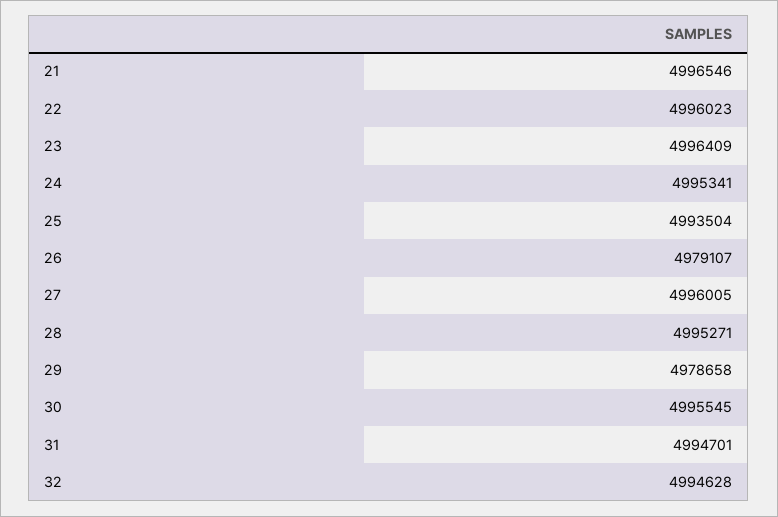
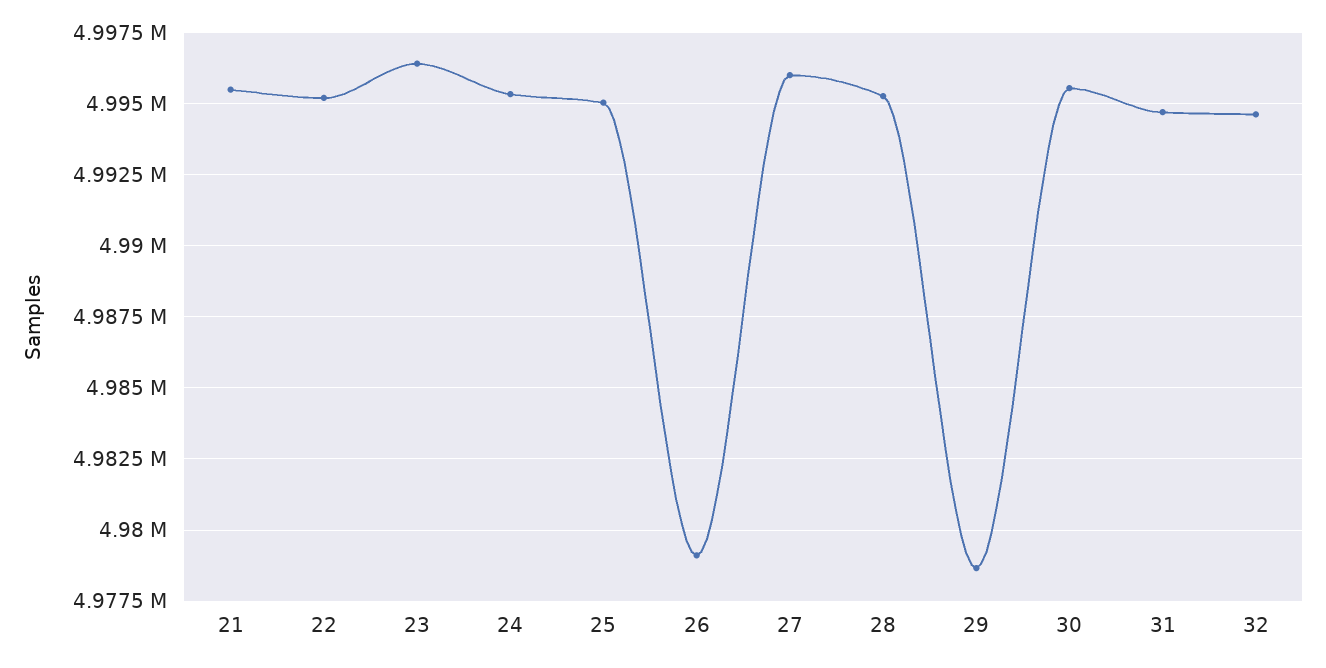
21: 4996546 -> 4995500
22: 4996023 -> 4995250
25: 4993504 -> 4995000

